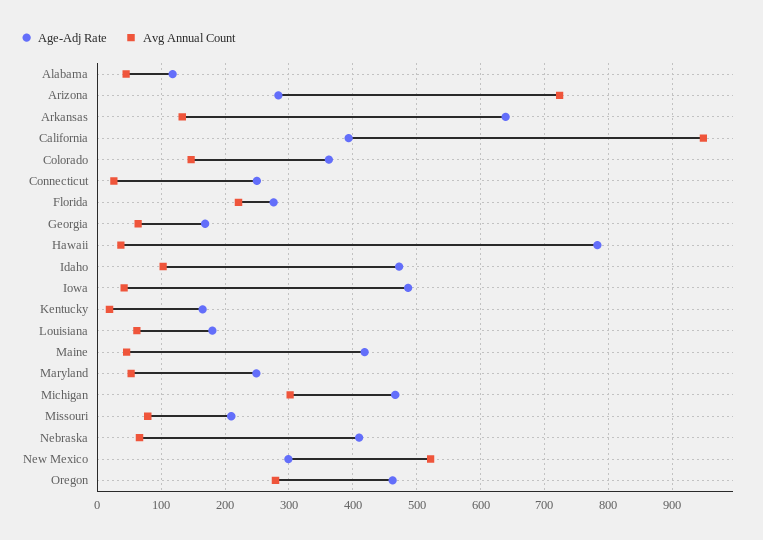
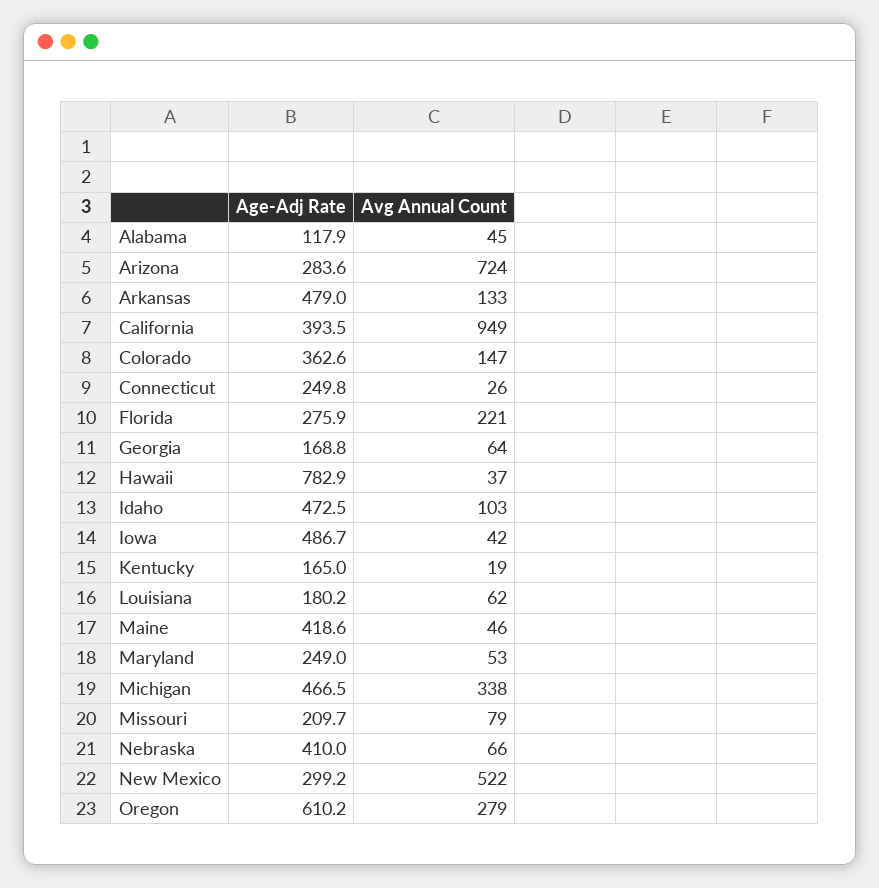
Age-Adj Rate, Arkansas: 640 -> 479
Avg Annual Count, Michigan: 300 -> 338
Age-Adj Rate, Oregon: 460 -> 610.2

